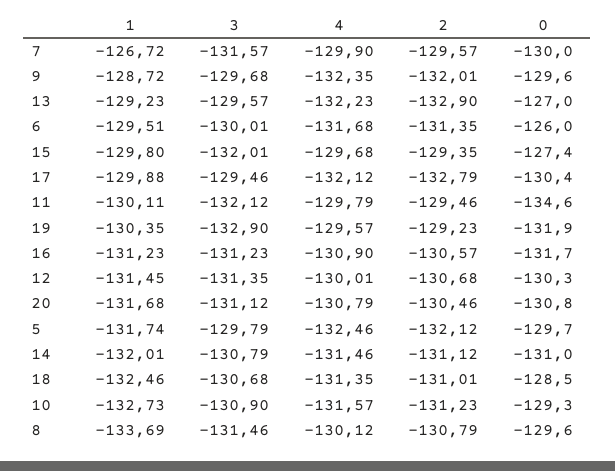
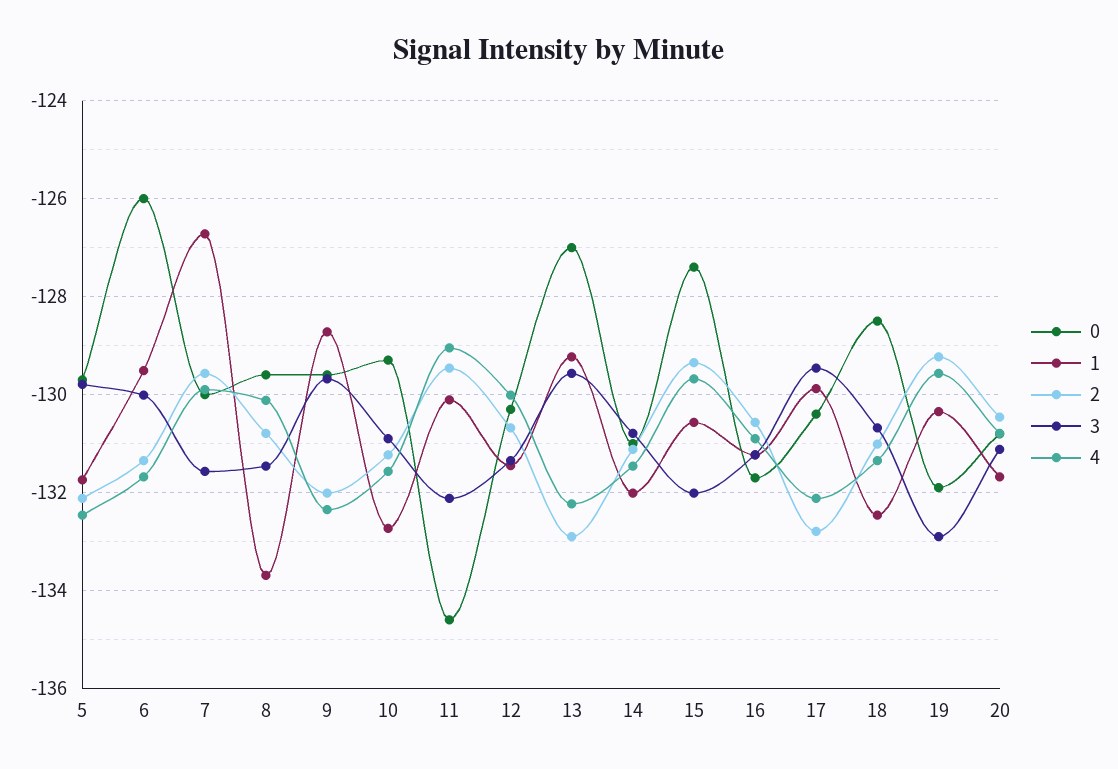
1, 15: -129.8 -> -130.6
4, 11: -129.79 -> -129

